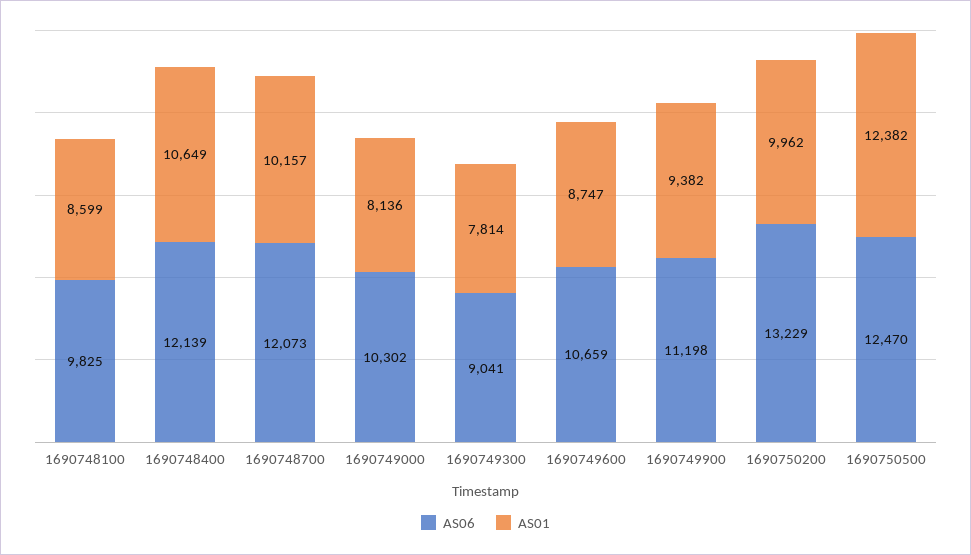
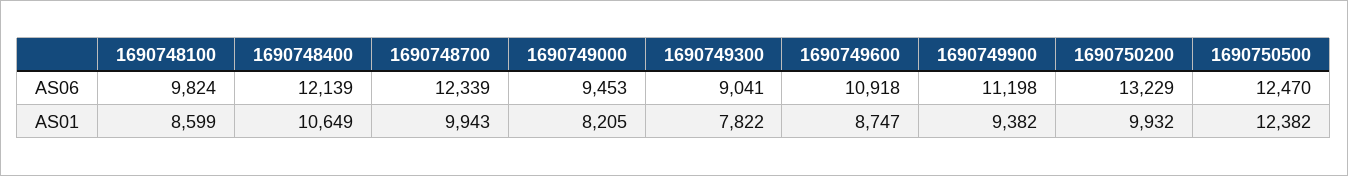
AS06, 1690748100: 9825 -> 9824
AS06, 1690748700: 12073 -> 12339
AS01, 1690748700: 10157 -> 9943
AS06, 1690749000: 10302 -> 9453
AS01, 1690749000: 8136 -> 8205
AS01, 1690749300: 7814 -> 7822
AS06, 1690749600: 10659 -> 10918
AS01, 1690750200: 9962 -> 9932

